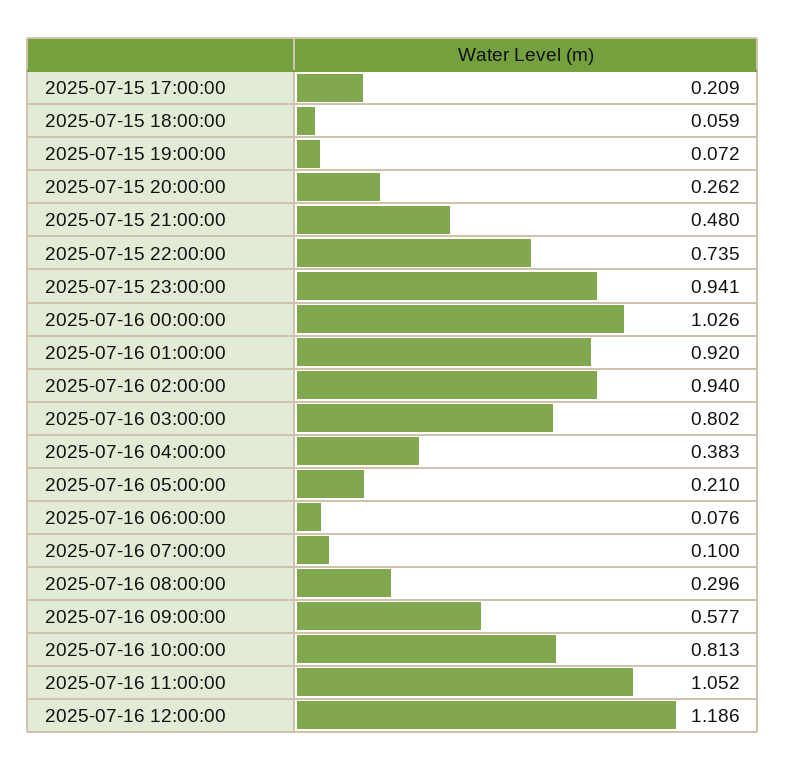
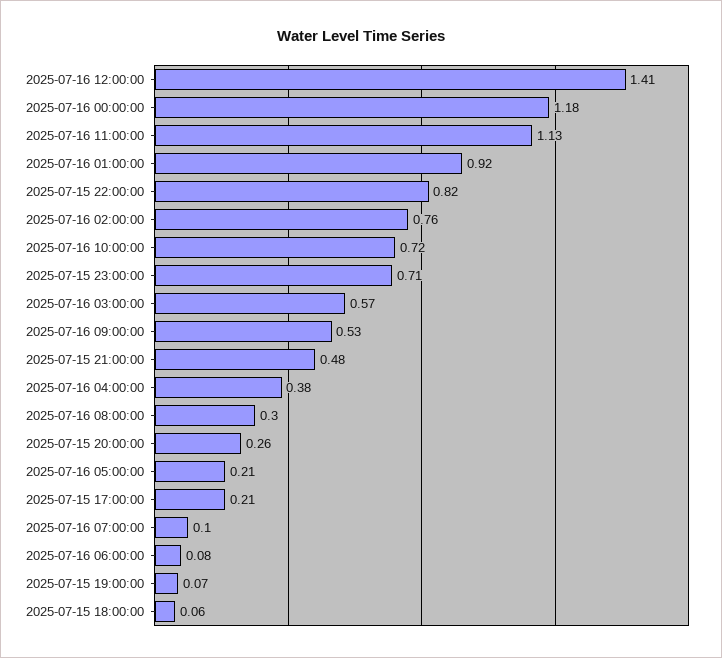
2025-07-15 22:00:00: 0.735 -> 0.82
2025-07-15 23:00:00: 0.941 -> 0.71
2025-07-16 00:00:00: 1.026 -> 1.18
2025-07-16 02:00:00: 0.94 -> 0.76
2025-07-16 03:00:00: 0.802 -> 0.57
2025-07-16 09:00:00: 0.577 -> 0.53
2025-07-16 10:00:00: 0.813 -> 0.72
2025-07-16 11:00:00: 1.052 -> 1.13
2025-07-16 12:00:00: 1.186 -> 1.41

